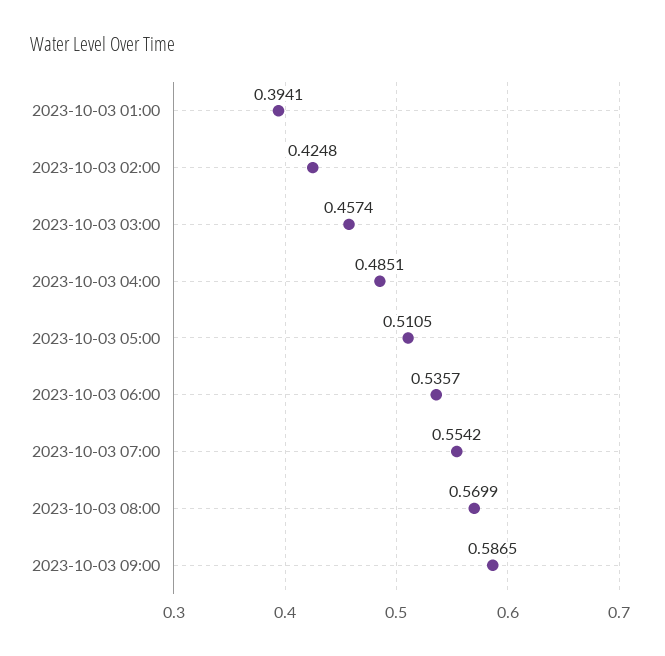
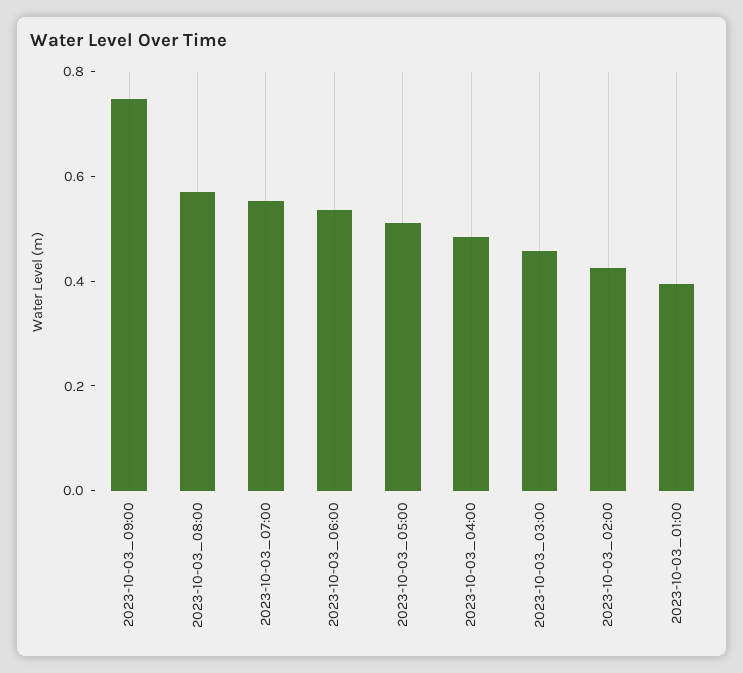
2023-10-03 09:00: 0.5865 -> 0.75

